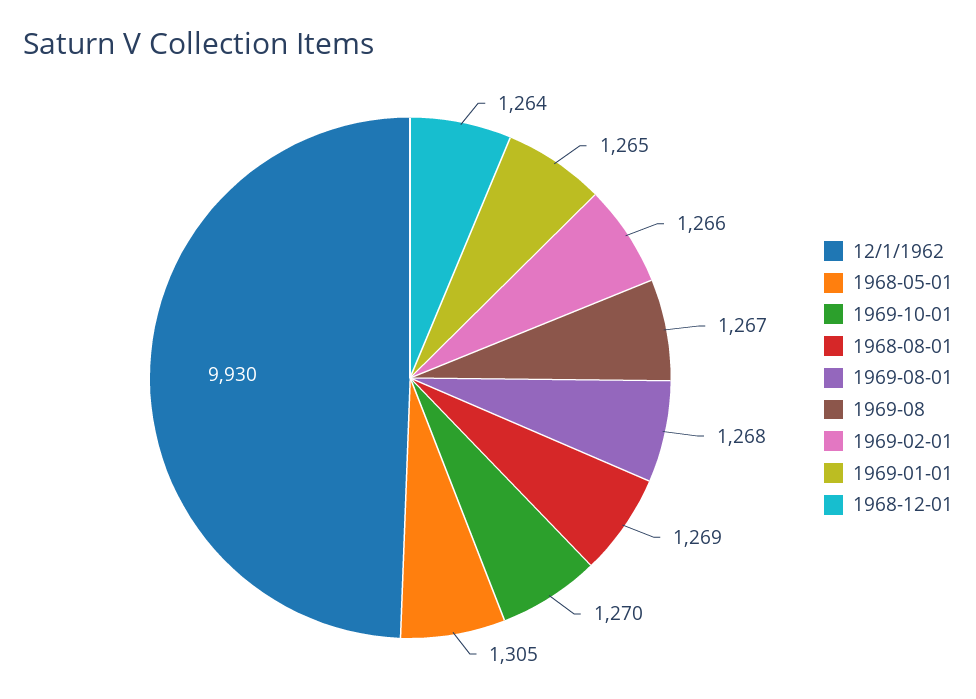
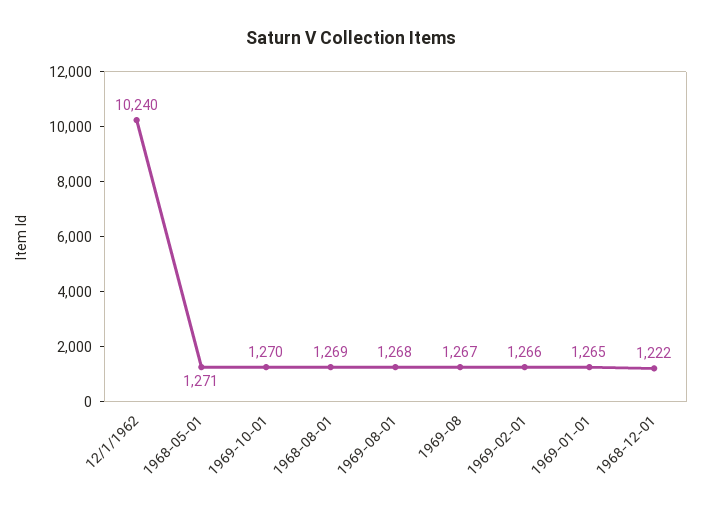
12/1/1962: 9930 -> 10240
1968-05-01: 1305 -> 1271
1968-12-01: 1264 -> 1222

